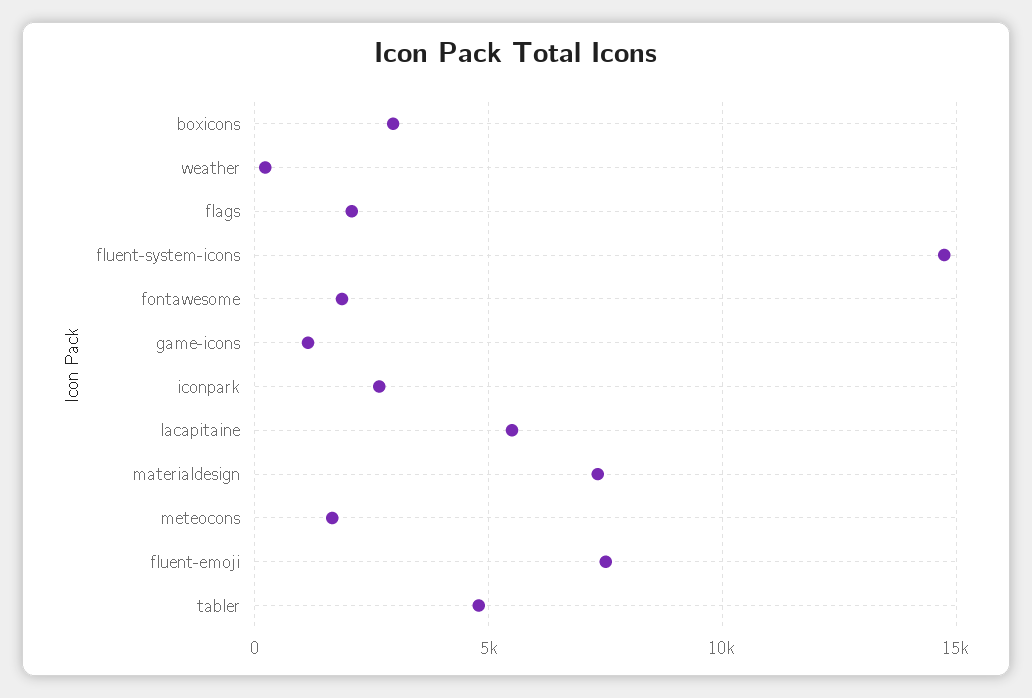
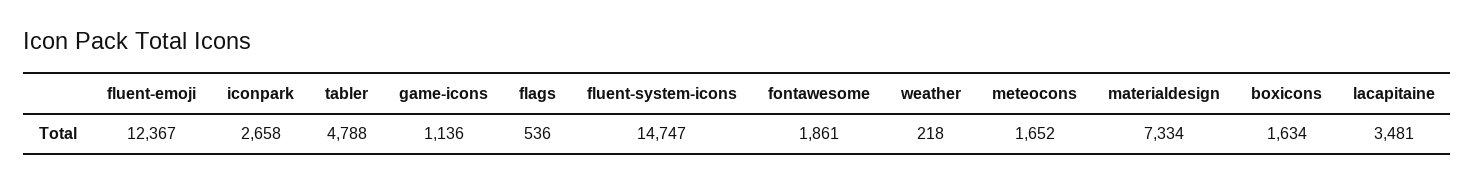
boxicons: 3000 -> 1634
flags: 2000 -> 536
lacapitaine: 5500 -> 3481
fluent-emoji: 7500 -> 12367

